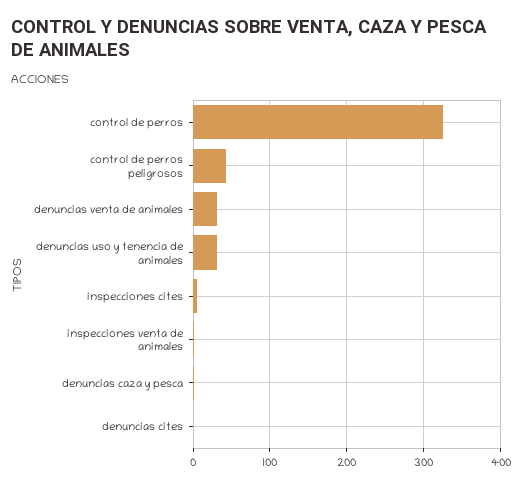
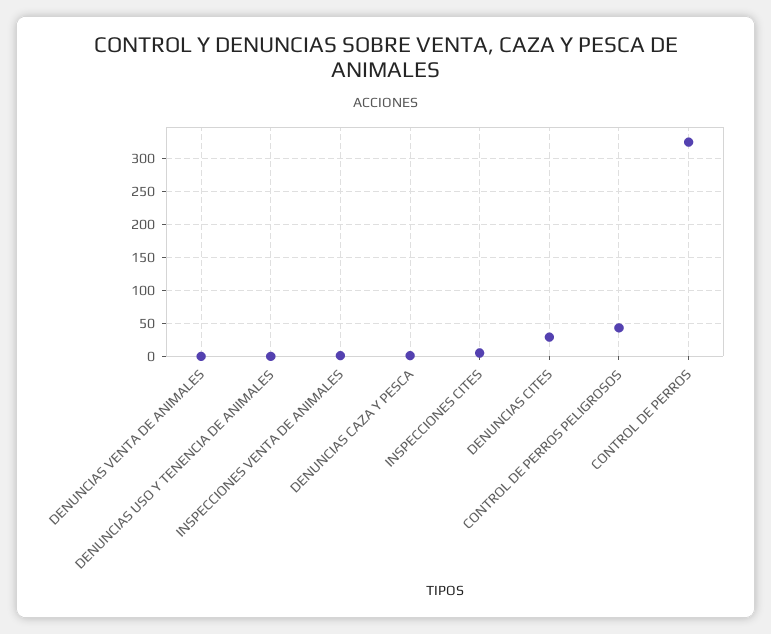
denuncias venta de animales: 30 -> 0
denuncias uso y tenencia de animales: 30 -> 0
denuncias cites: 0 -> 30

